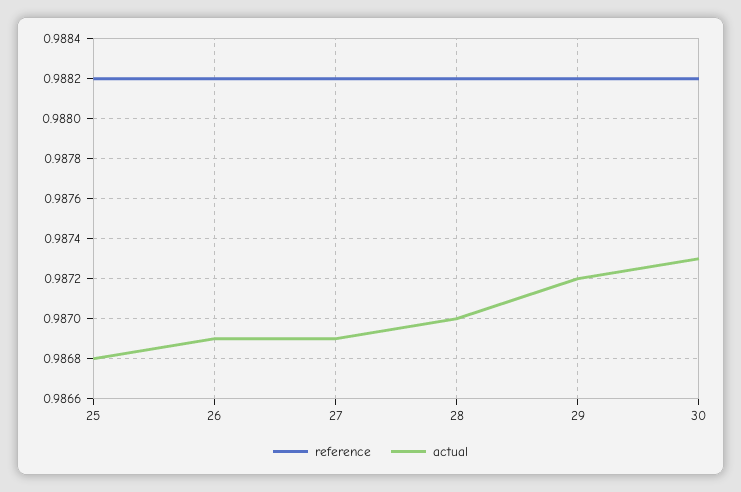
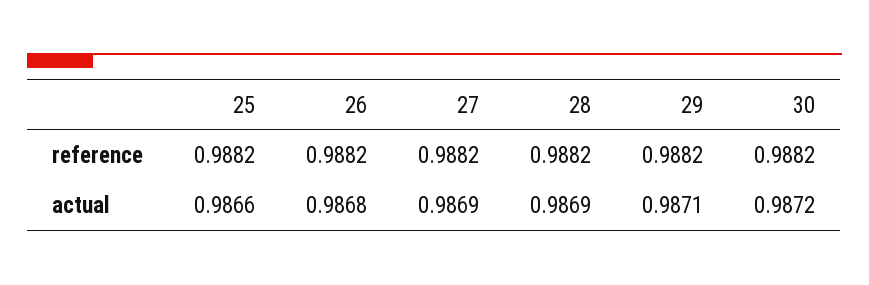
actual, 25: 0.9868 -> 0.9866
actual, 26: 0.9869 -> 0.9868
actual, 28: 0.987 -> 0.9869
actual, 29: 0.9872 -> 0.9871
actual, 30: 0.9873 -> 0.9872

